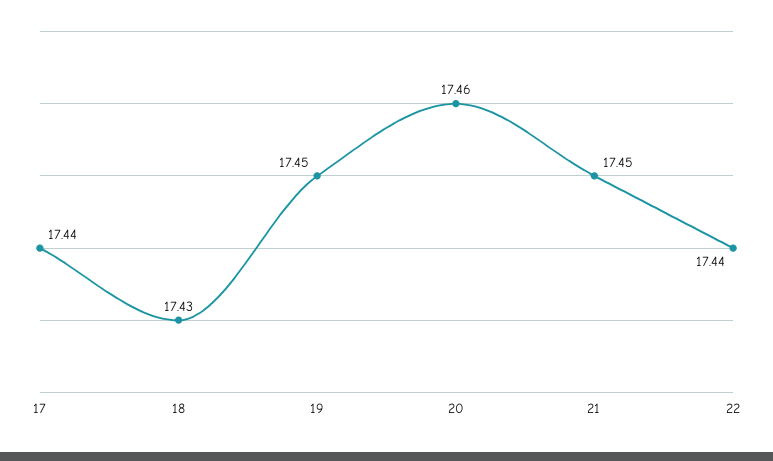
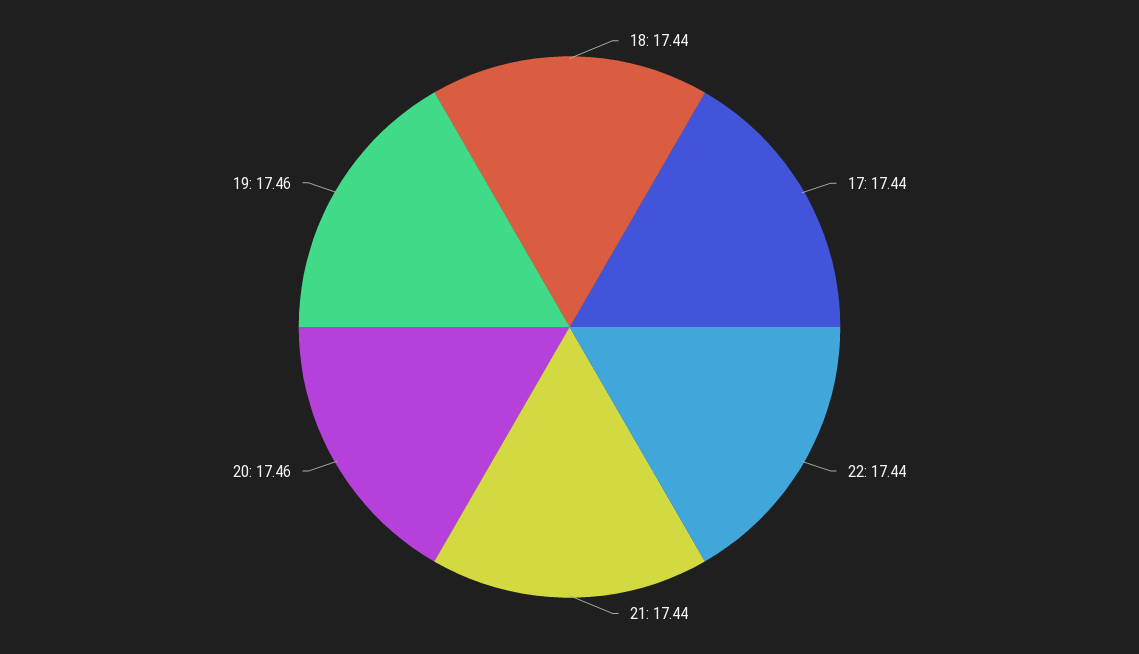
18: 17.43 -> 17.44
19: 17.45 -> 17.46
21: 17.45 -> 17.44

